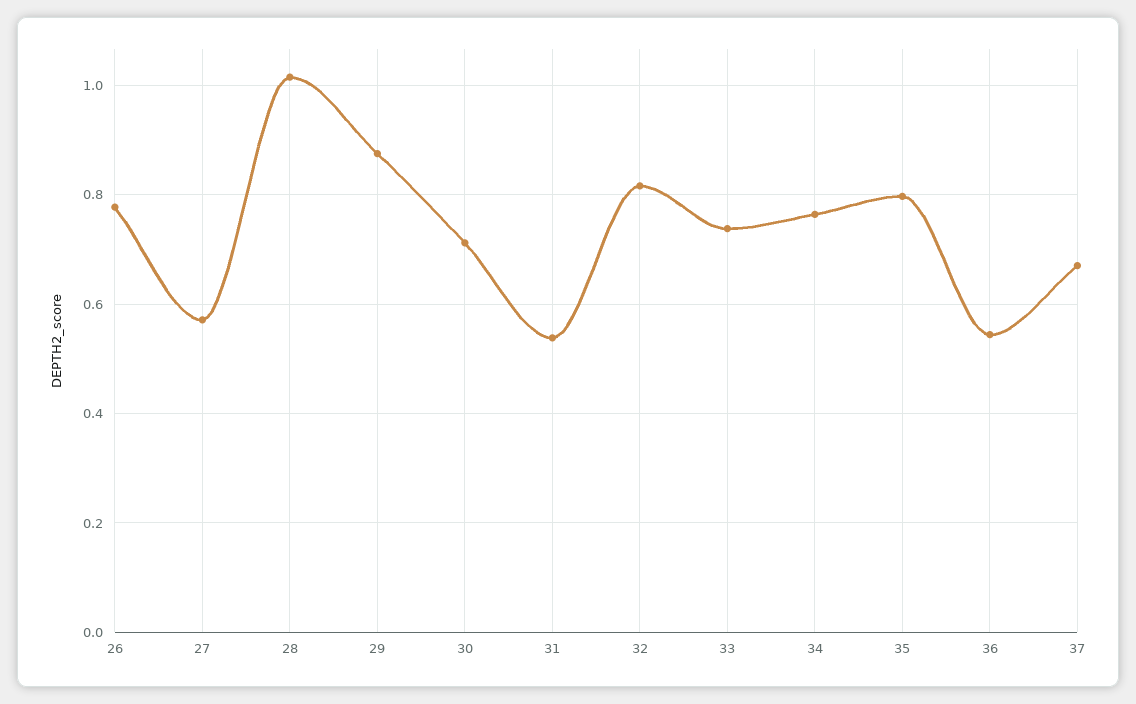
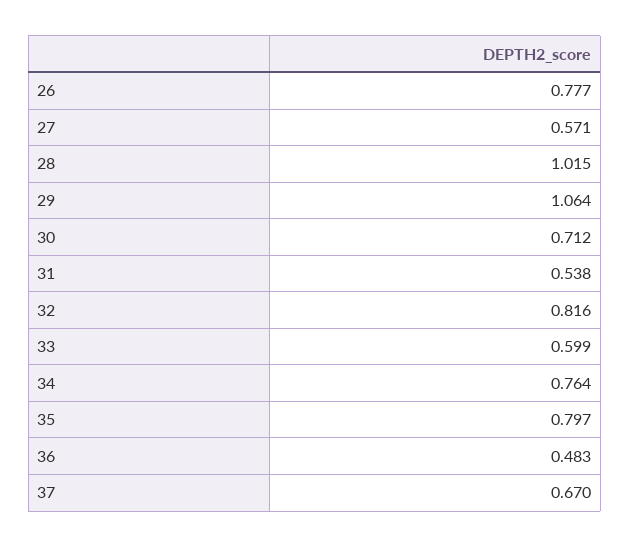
29: 0.88 -> 1.064
33: 0.74 -> 0.599
36: 0.54 -> 0.483

